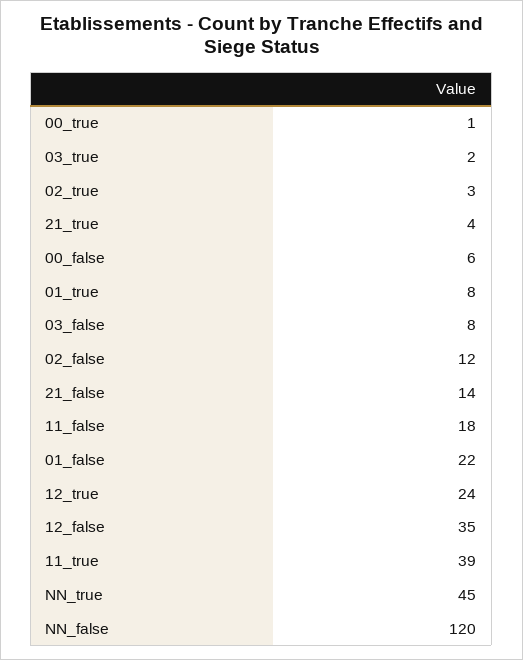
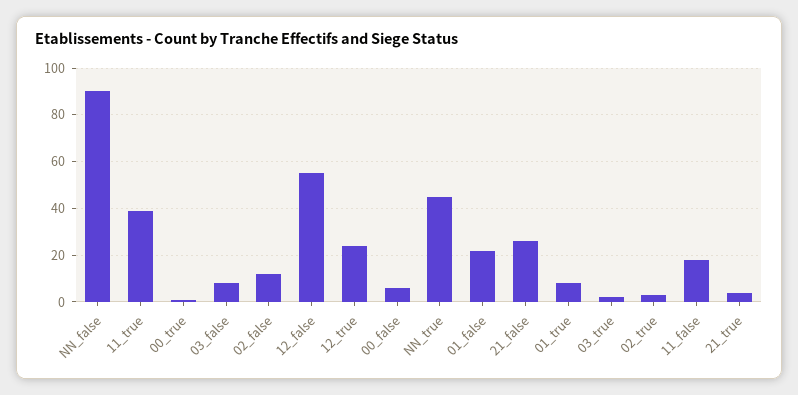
21_false: 14 -> 25
12_false: 35 -> 55
NN_false: 120 -> 90

